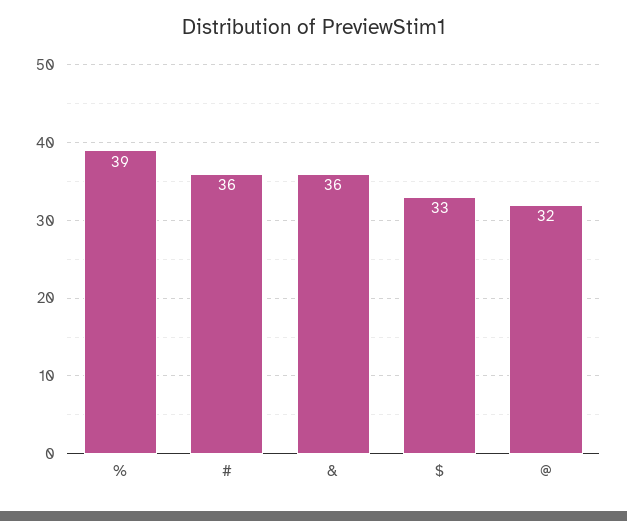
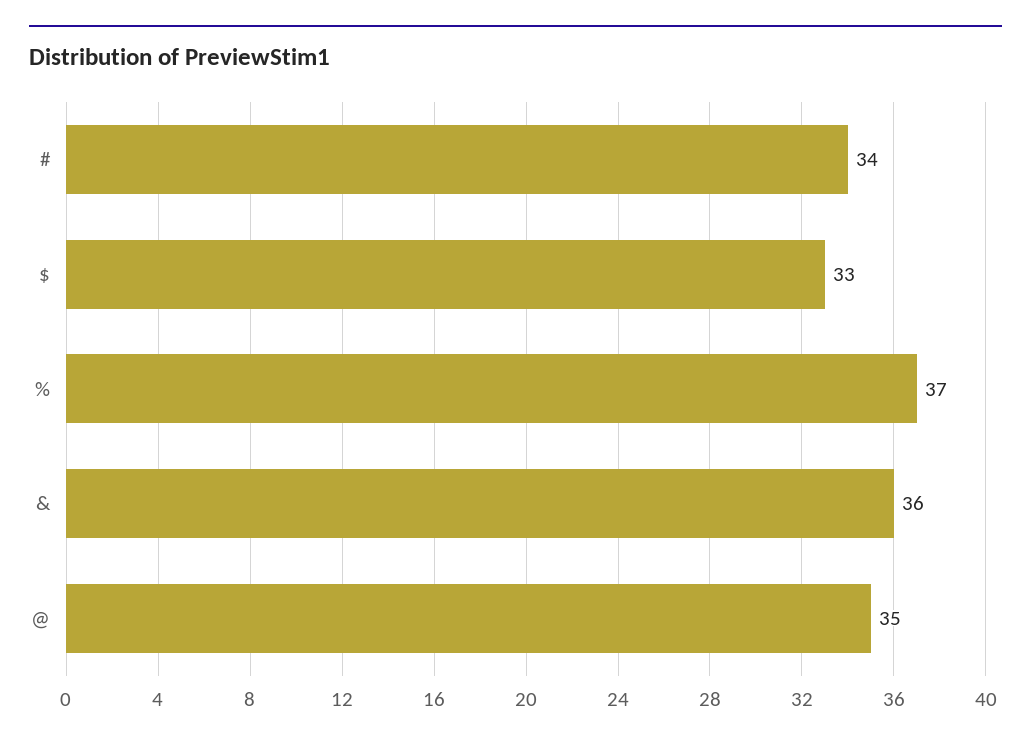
%: 39 -> 37
#: 36 -> 34
@: 32 -> 35

